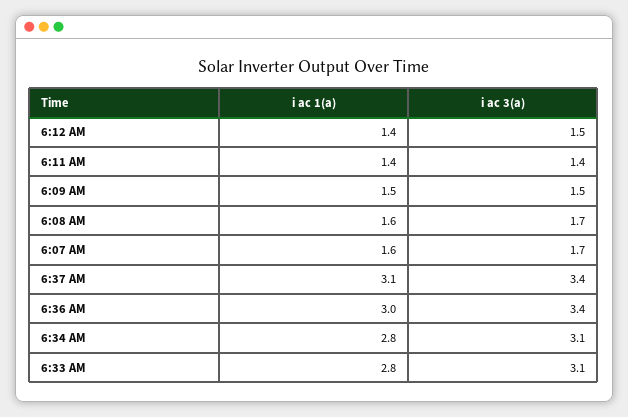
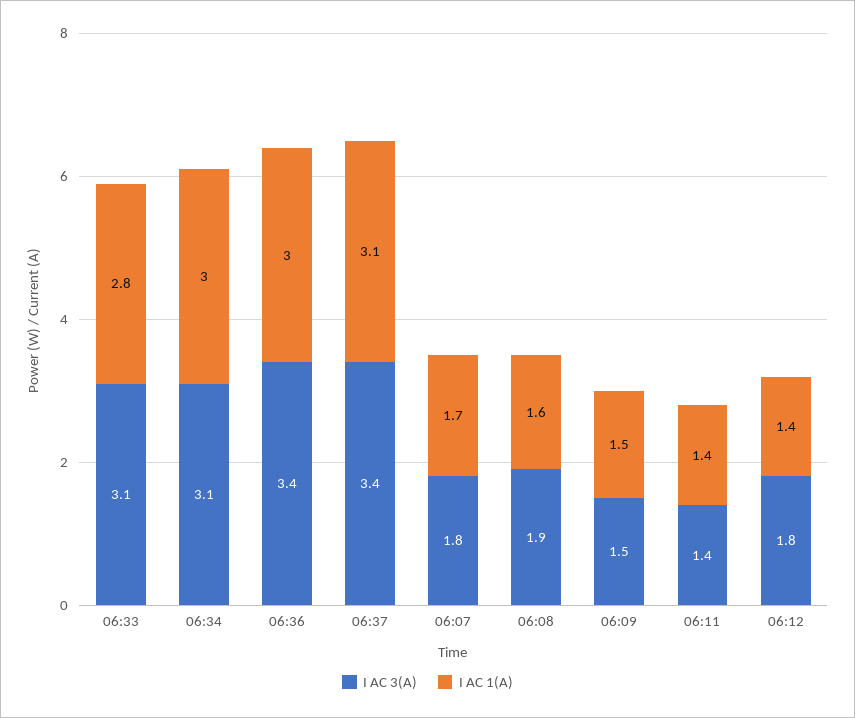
i ac 3(a), 6:12 AM: 1.5 -> 1.8
i ac 3(a), 6:08 AM: 1.7 -> 1.9
i ac 1(a), 6:07 AM: 1.6 -> 1.7
i ac 3(a), 6:07 AM: 1.7 -> 1.8
i ac 1(a), 6:34 AM: 2.8 -> 3

